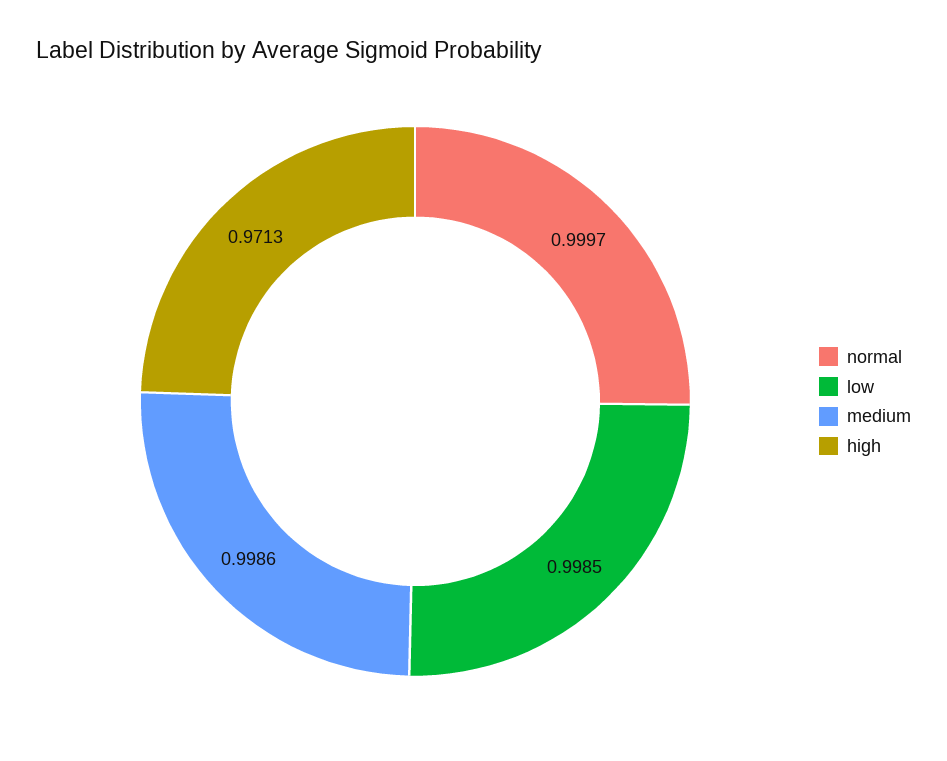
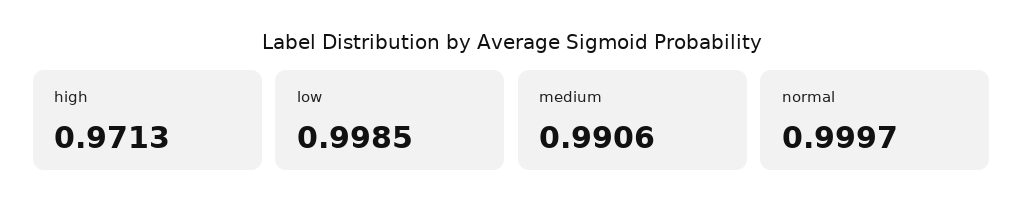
medium: 0.9986 -> 0.9906

